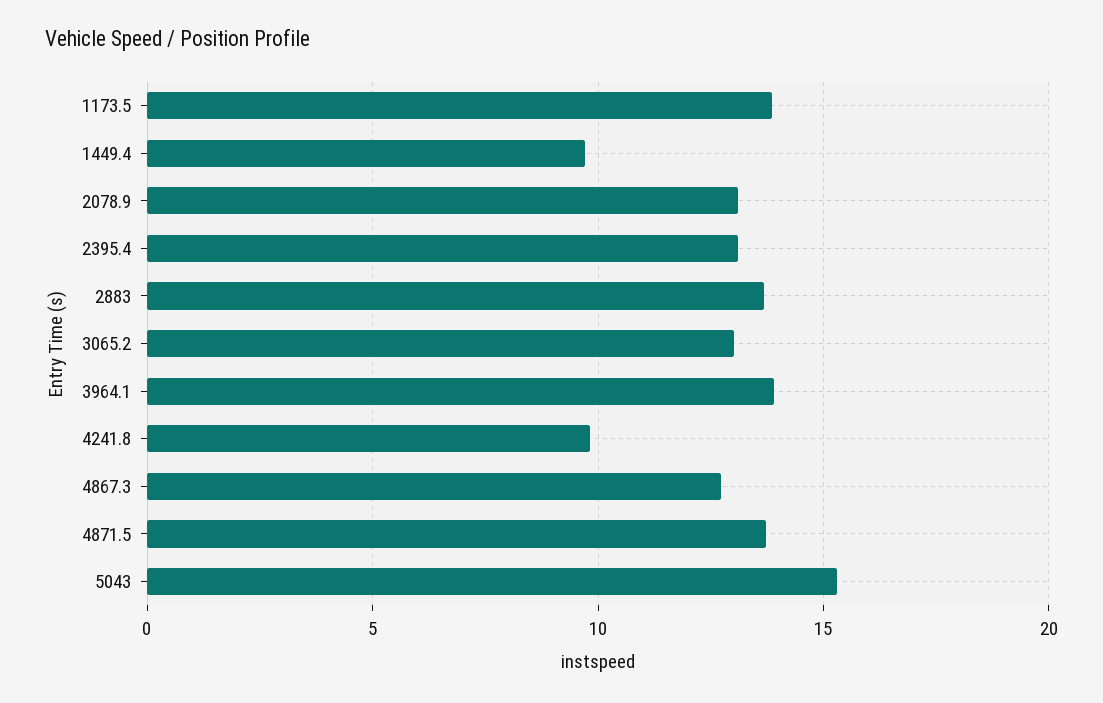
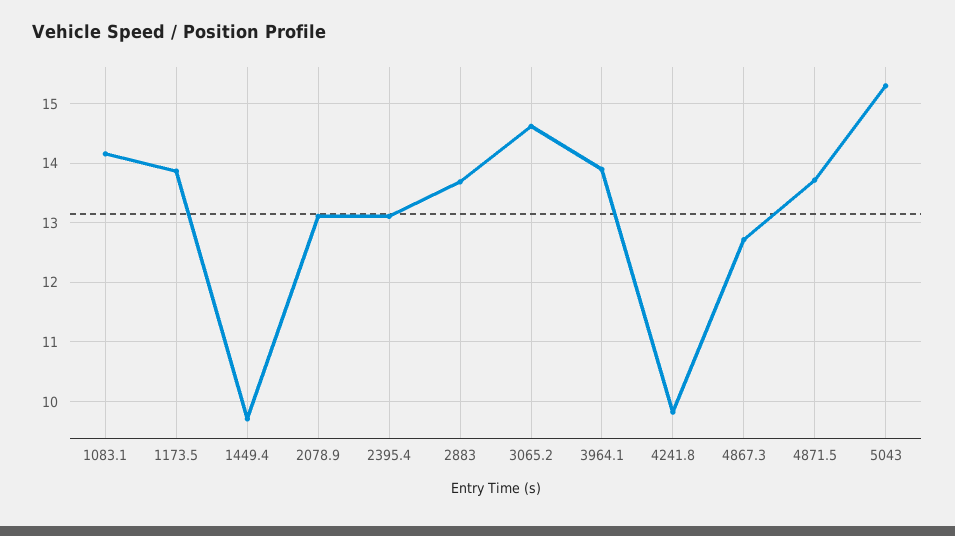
3065.2: 13 -> 14.6
1083.1: none -> 14.2

